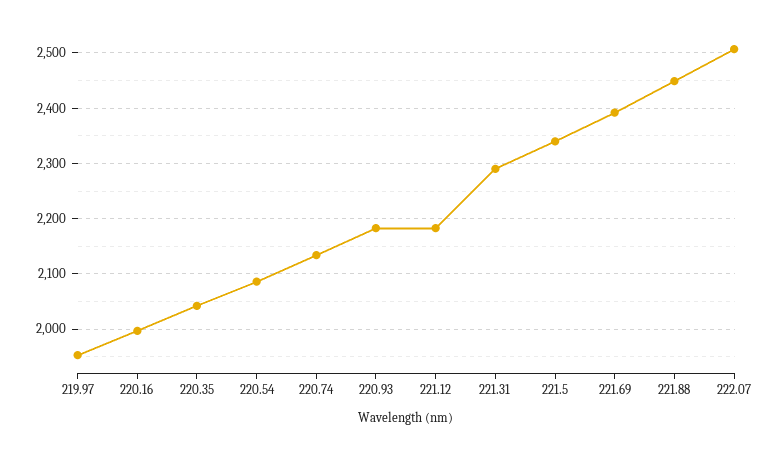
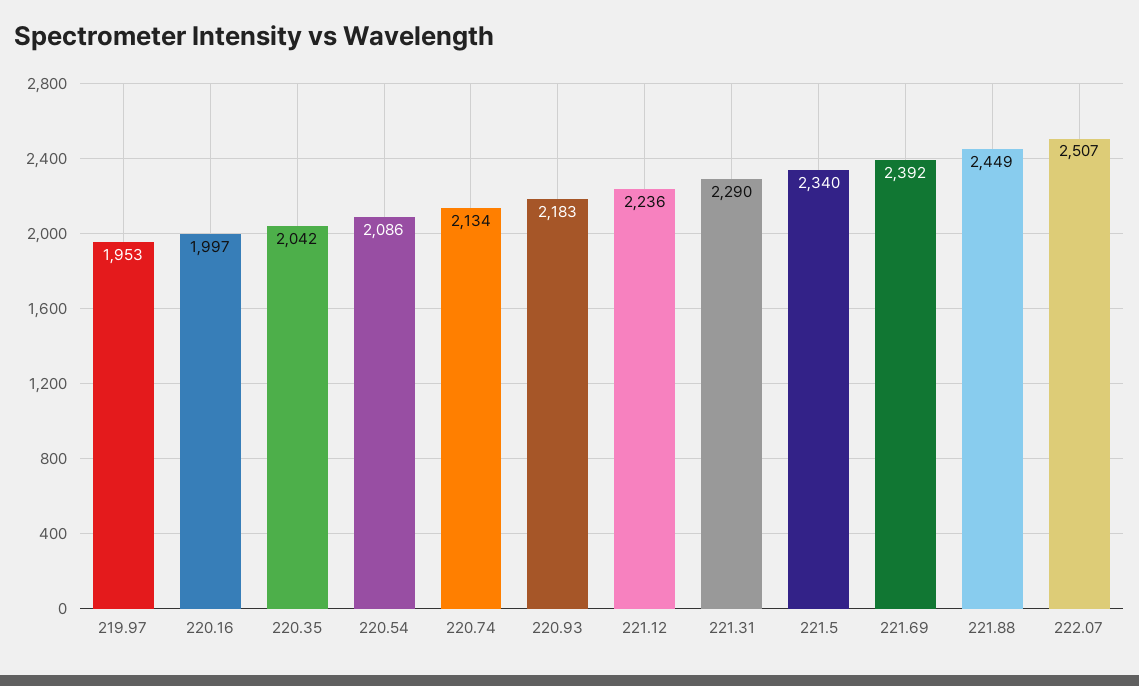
221.12: 2180 -> 2236

